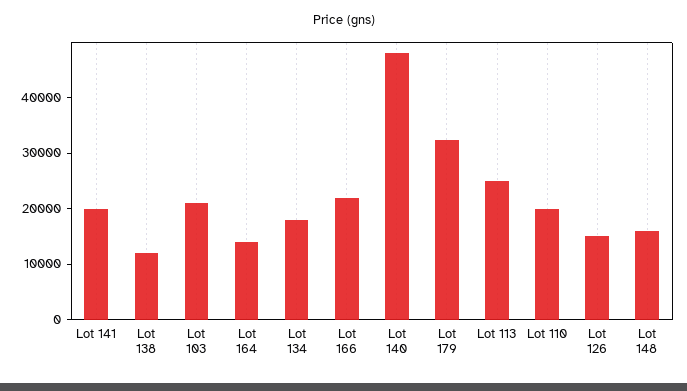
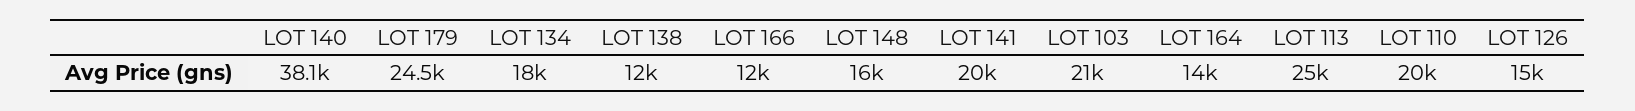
Lot 166: 22000 -> 12000
Lot 140: 48000 -> 38100
Lot 179: 32000 -> 24500

